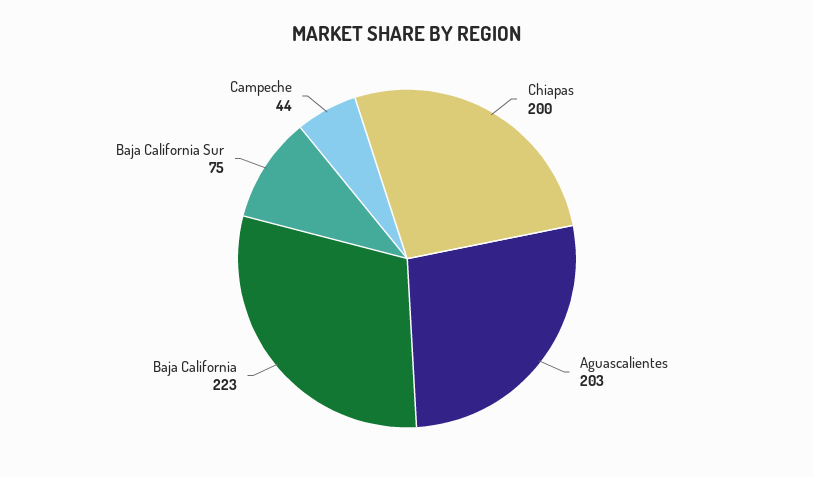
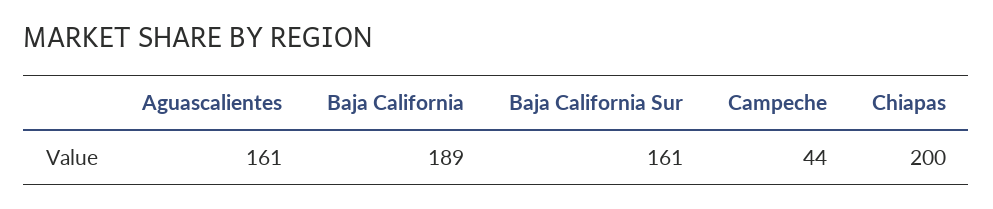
Aguascalientes: 203 -> 161
Baja California: 223 -> 189
Baja California Sur: 75 -> 161

